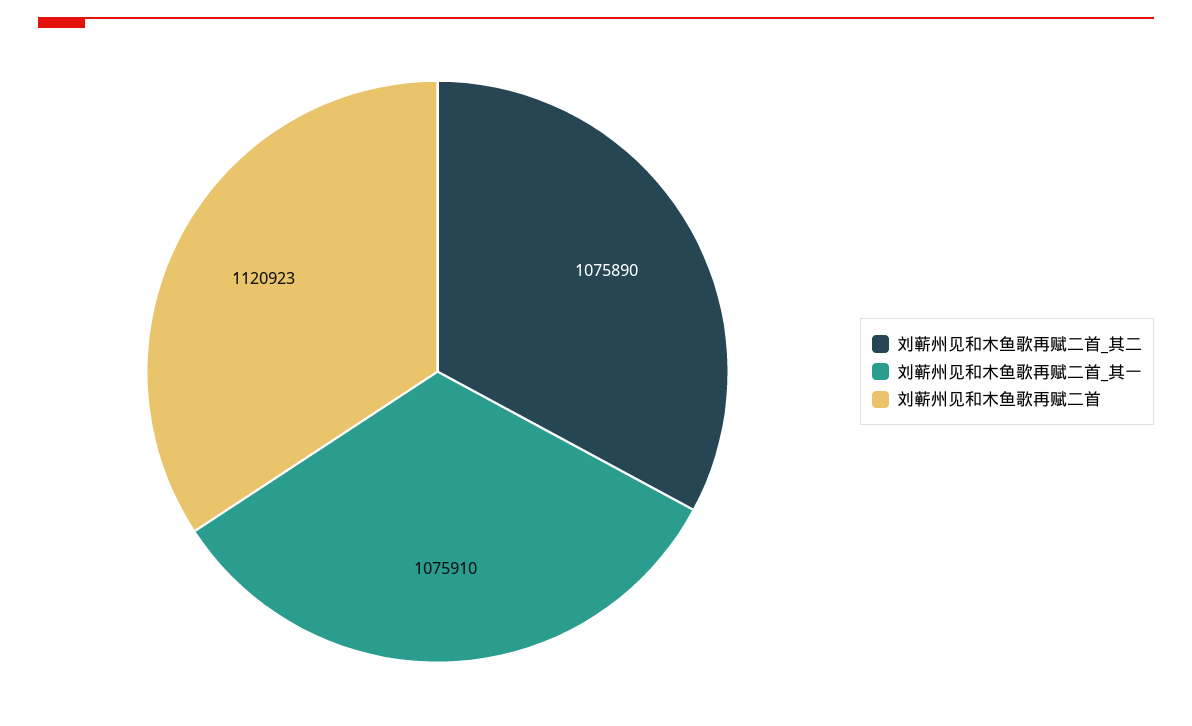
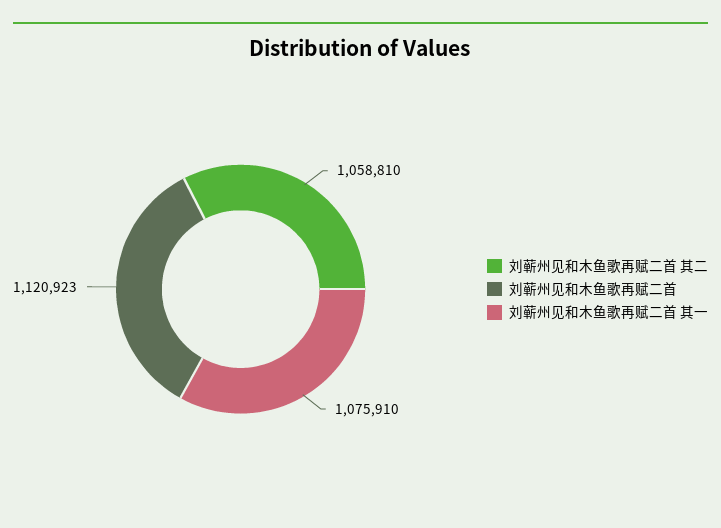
刘蕲州见和木鱼歌再赋二首_其二: 1075890 -> 1058810

